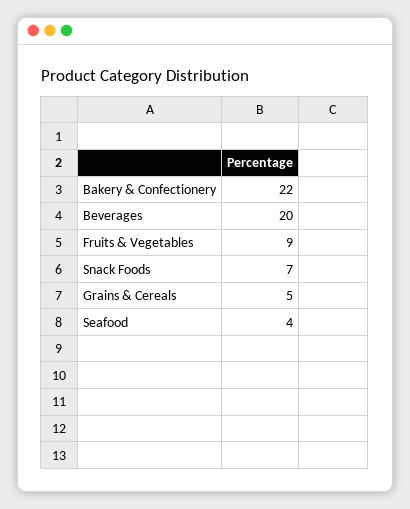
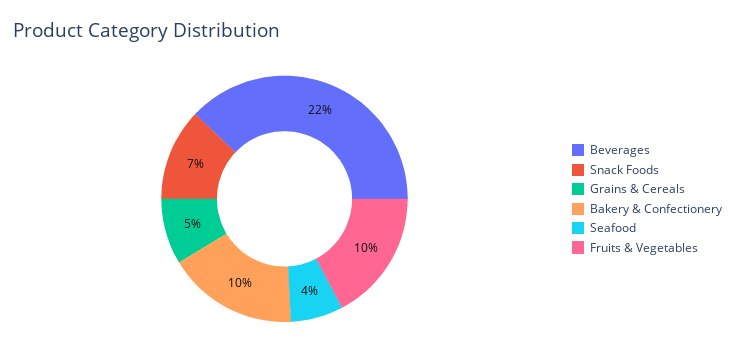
Bakery & Confectionery: 22 -> 10
Beverages: 20 -> 22
Fruits & Vegetables: 9 -> 10

